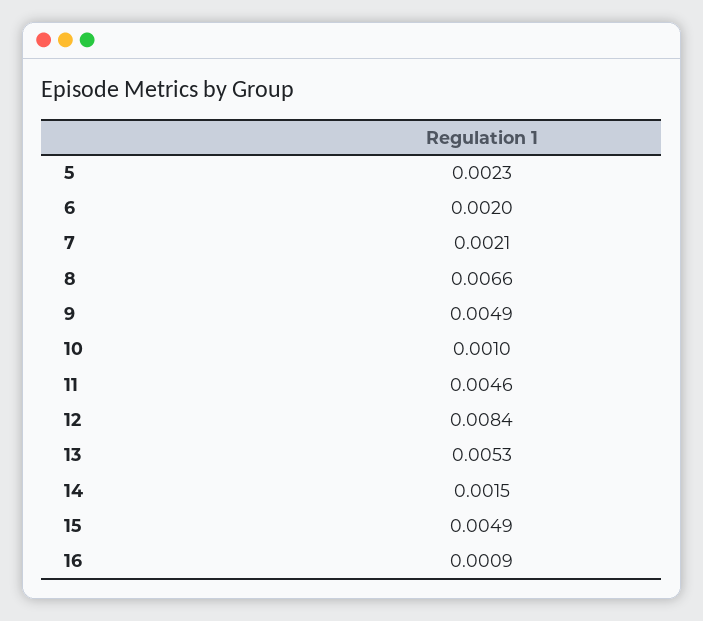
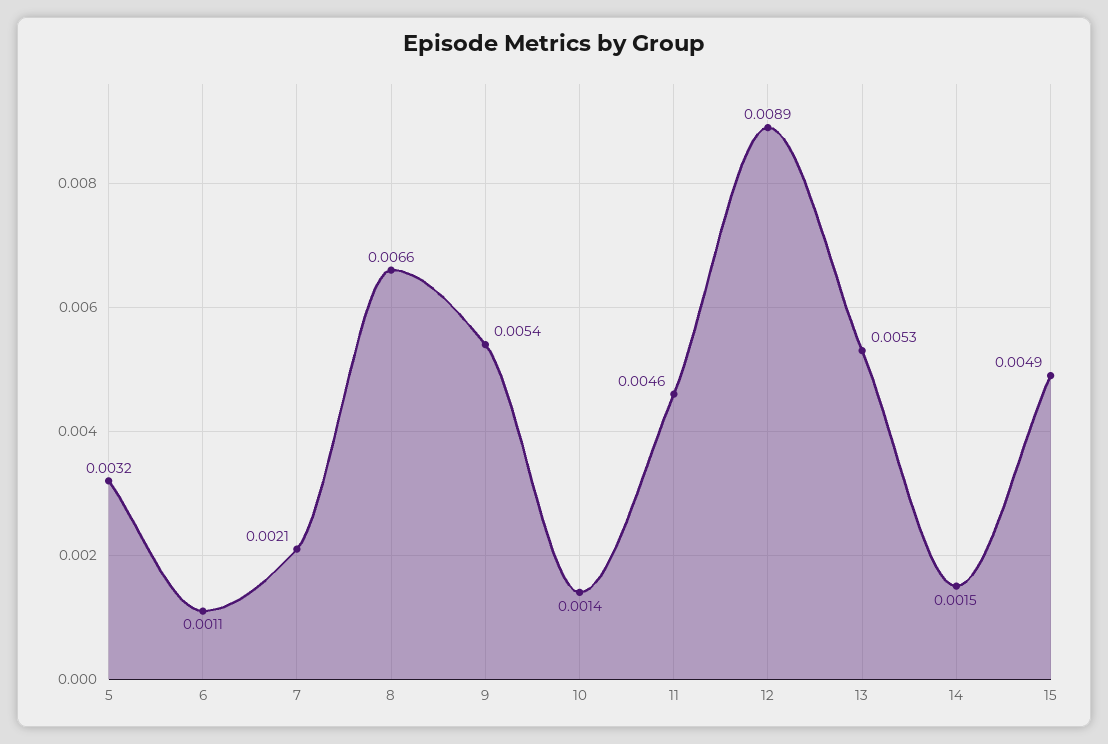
5: 0.0023 -> 0.0032
6: 0.002 -> 0.0011
9: 0.0049 -> 0.0054
10: 0.001 -> 0.0014
12: 0.0084 -> 0.0089
16: 0.0009 -> none

